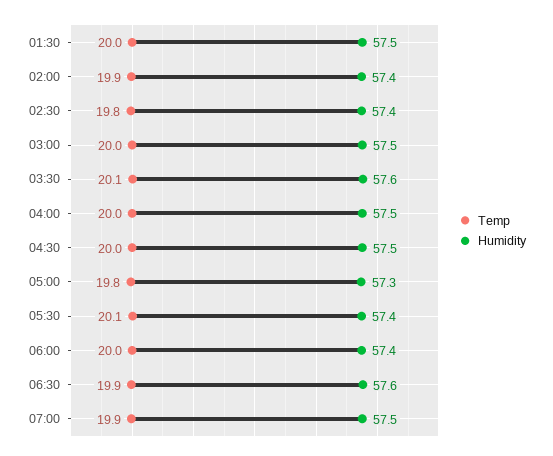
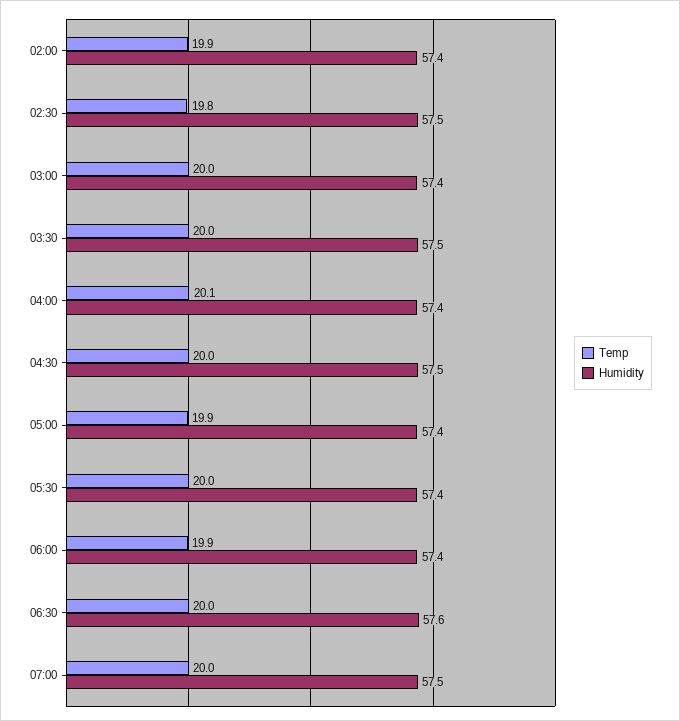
Temp, 01:30: 20 -> none
Humidity, 01:30: 57.5 -> none
Humidity, 02:30: 57.4 -> 57.5
Humidity, 03:00: 57.5 -> 57.4
Temp, 03:30: 20.1 -> 20
Humidity, 03:30: 57.6 -> 57.5
Temp, 04:00: 20 -> 20.1
Humidity, 04:00: 57.5 -> 57.4
Temp, 05:00: 19.8 -> 19.9
Humidity, 05:00: 57.3 -> 57.4
Temp, 05:30: 20.1 -> 20
Temp, 06:00: 20 -> 19.9
Temp, 06:30: 19.9 -> 20
Temp, 07:00: 19.9 -> 20

